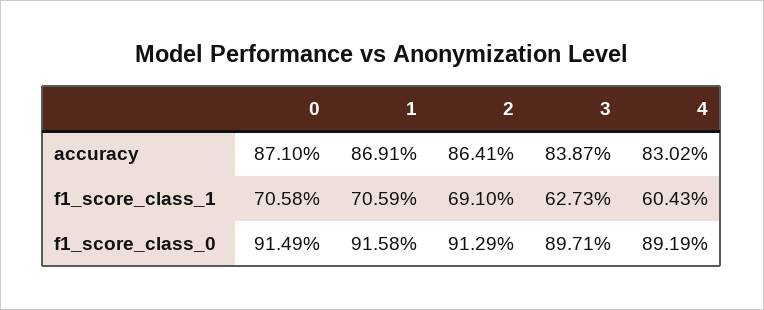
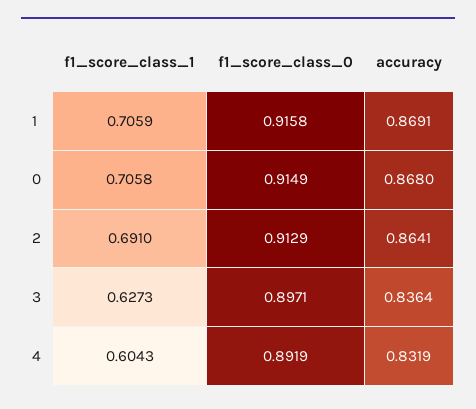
0, accuracy: 0.871 -> 0.868
3, accuracy: 0.8387 -> 0.8364
4, accuracy: 0.8302 -> 0.8319

